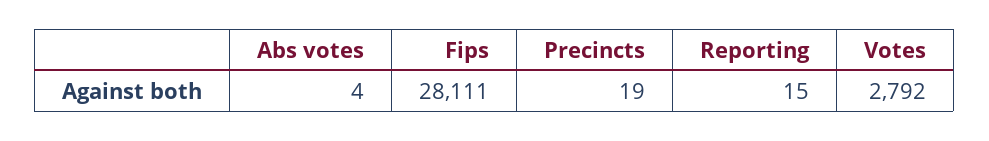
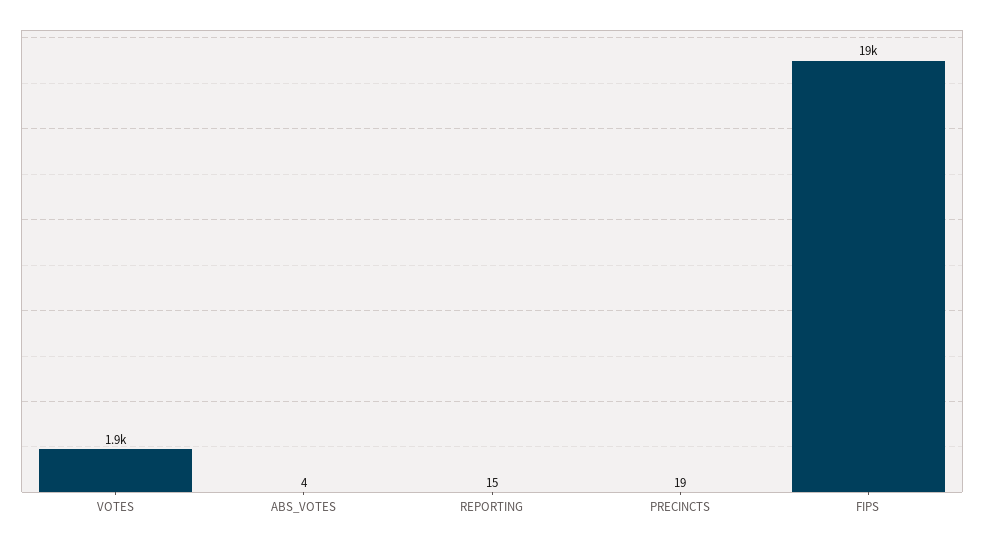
Fips: 28111 -> 19000
Votes: 2792 -> 1900

